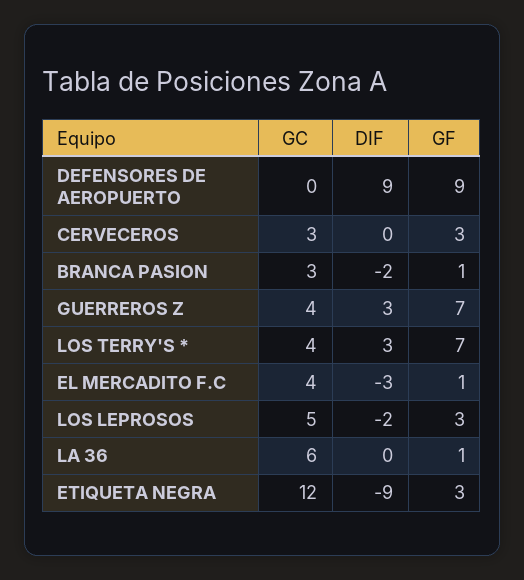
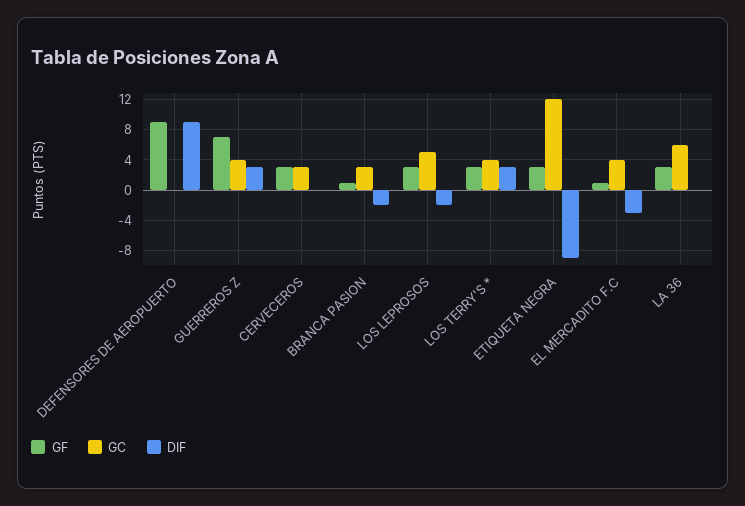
GF, LOS TERRY'S *: 7 -> 3
GF, LA 36: 1 -> 3

